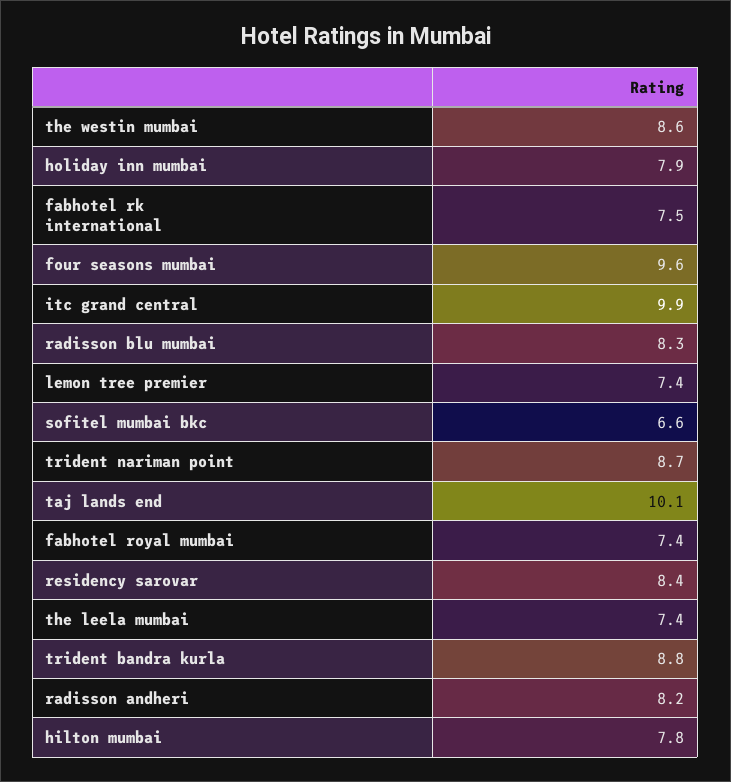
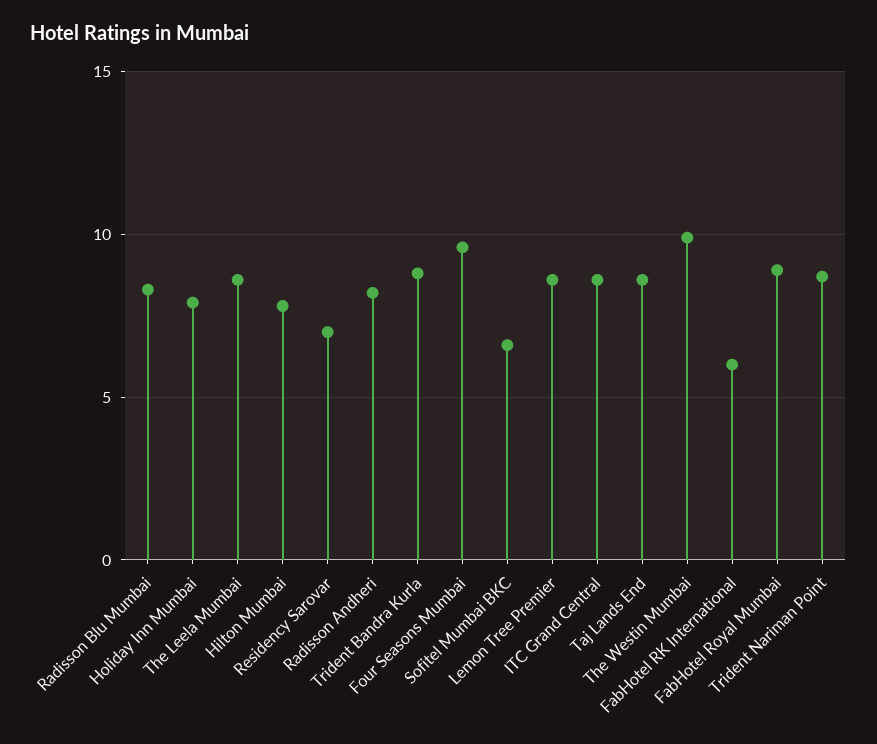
the westin mumbai: 8.6 -> 10
fabhotel rk international: 7.5 -> 6
itc grand central: 9.9 -> 8.5
lemon tree premier: 7.4 -> 8.5
taj lands end: 10.1 -> 8.5
fabhotel royal mumbai: 7.4 -> 9
residency sarovar: 8.4 -> 7
the leela mumbai: 7.4 -> 8.5

